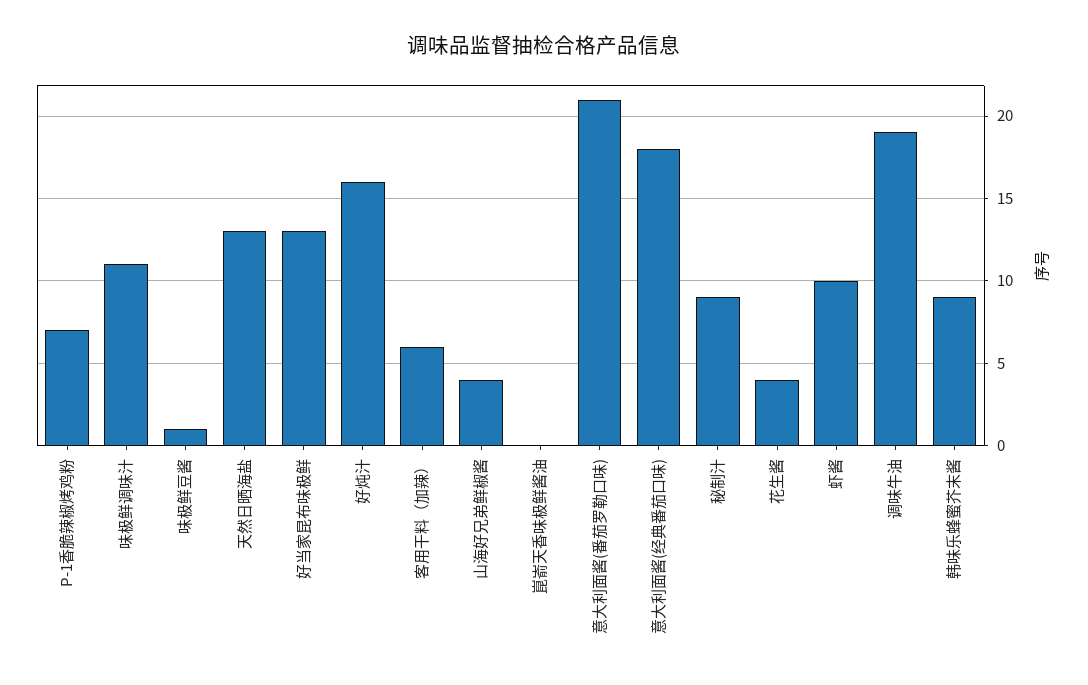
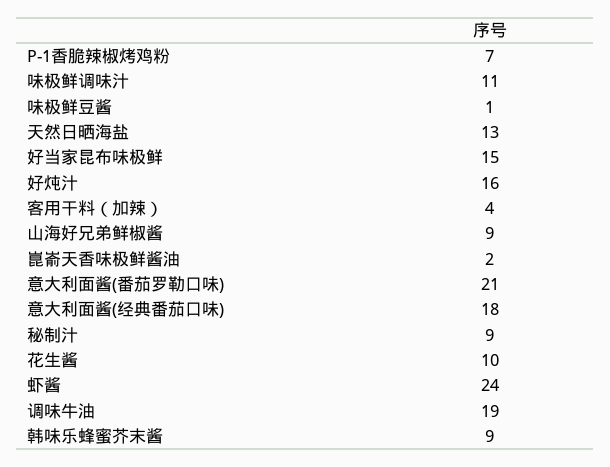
好当家昆布味极鲜: 13 -> 15
客用干料（加辣）: 6 -> 4
山海好兄弟鲜椒酱: 4 -> 9
崑嵛天香味极鲜酱油: 0 -> 2
花生酱: 4 -> 10
虾酱: 10 -> 24

